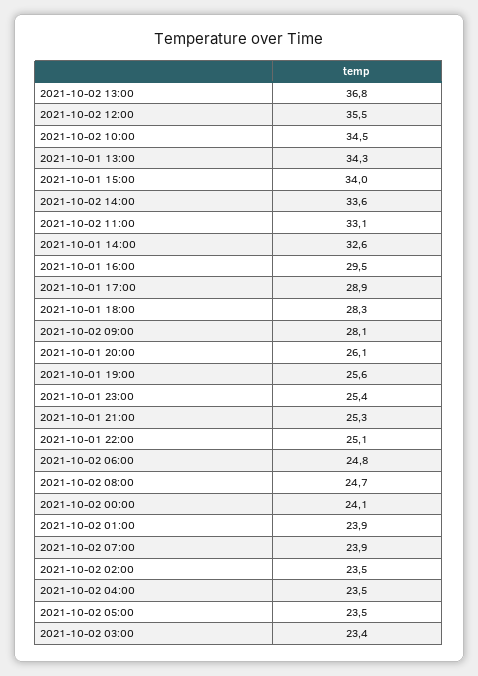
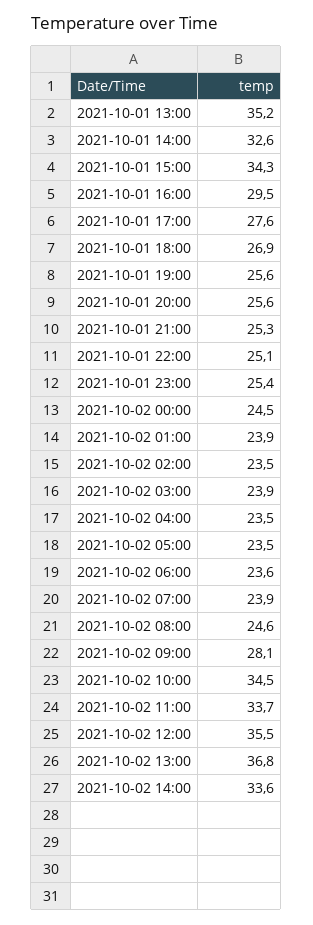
2021-10-01 13:00: 34.3 -> 35.2
2021-10-01 15:00: 34 -> 34.3
2021-10-02 11:00: 33.1 -> 33.7
2021-10-01 17:00: 28.9 -> 27.6
2021-10-01 18:00: 28.3 -> 26.9
2021-10-01 20:00: 26.1 -> 25.6
2021-10-02 06:00: 24.8 -> 23.6
2021-10-02 08:00: 24.7 -> 24.6
2021-10-02 00:00: 24.1 -> 24.5
2021-10-02 03:00: 23.4 -> 23.9

